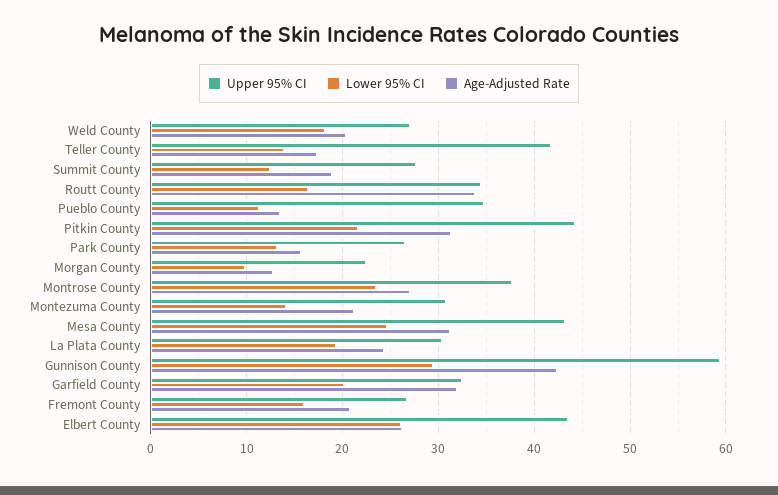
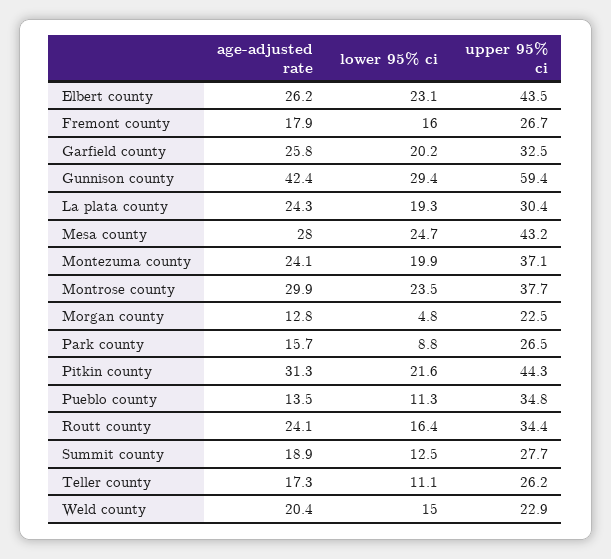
Upper 95% CI, Weld County: 27 -> 22.9
Lower 95% CI, Weld County: 18 -> 15
Upper 95% CI, Teller County: 42 -> 26.2
Lower 95% CI, Teller County: 14 -> 11.1
Age-Adjusted Rate, Routt County: 34 -> 24.1
Lower 95% CI, Park County: 13 -> 8.8
Lower 95% CI, Morgan County: 10 -> 4.8
Age-Adjusted Rate, Montrose County: 27 -> 29.9
Upper 95% CI, Montezuma County: 31 -> 37.1
Lower 95% CI, Montezuma County: 14 -> 19.9
Age-Adjusted Rate, Montezuma County: 21 -> 24.1
Age-Adjusted Rate, Mesa County: 31 -> 28
Age-Adjusted Rate, Garfield County: 32 -> 25.8
Age-Adjusted Rate, Fremont County: 21 -> 17.9
Lower 95% CI, Elbert County: 26 -> 23.1

